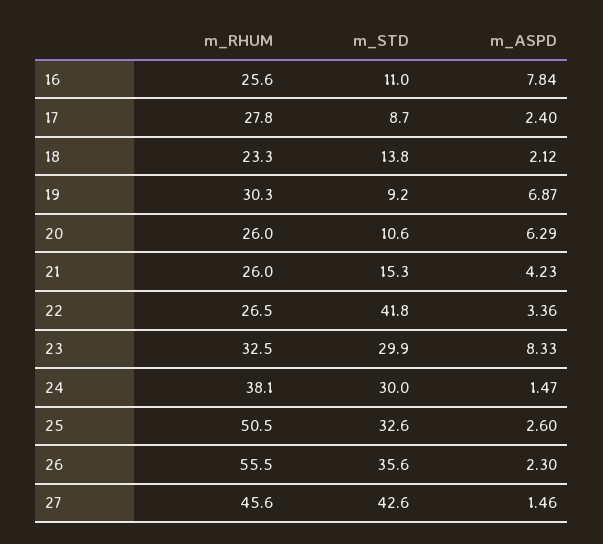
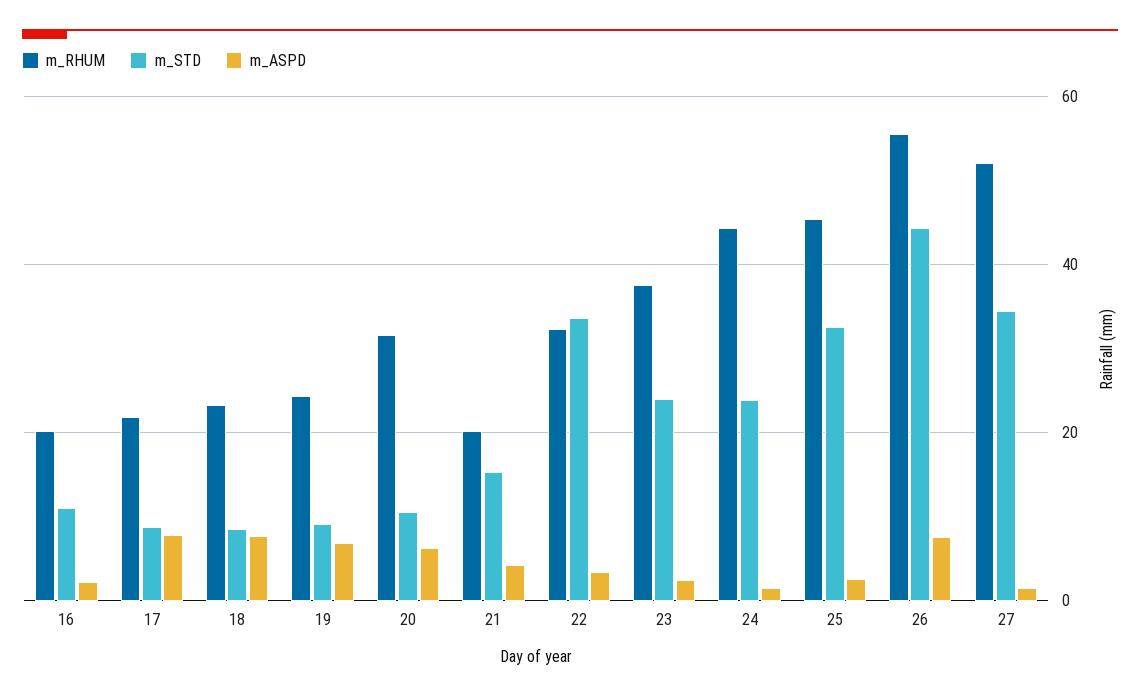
m_RHUM, 16: 25.6 -> 20
m_ASPD, 16: 7.84 -> 2
m_RHUM, 17: 27.8 -> 22
m_ASPD, 17: 2.4 -> 8
m_STD, 18: 13.8 -> 8
m_ASPD, 18: 2.12 -> 8
m_RHUM, 19: 30.3 -> 24
m_RHUM, 20: 26 -> 32
m_RHUM, 21: 26 -> 20
m_RHUM, 22: 26.5 -> 32
m_STD, 22: 41.8 -> 34
m_RHUM, 23: 32.5 -> 38
m_STD, 23: 29.9 -> 24
m_ASPD, 23: 8.33 -> 2
m_RHUM, 24: 38.1 -> 44
m_STD, 24: 30 -> 24
m_RHUM, 25: 50.5 -> 46
m_STD, 26: 35.6 -> 44
m_ASPD, 26: 2.3 -> 8
m_RHUM, 27: 45.6 -> 52
m_STD, 27: 42.6 -> 34

